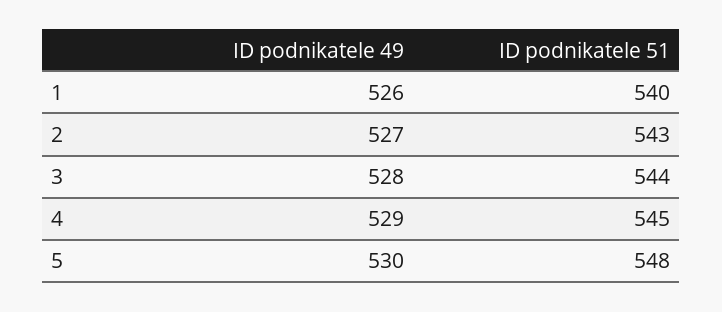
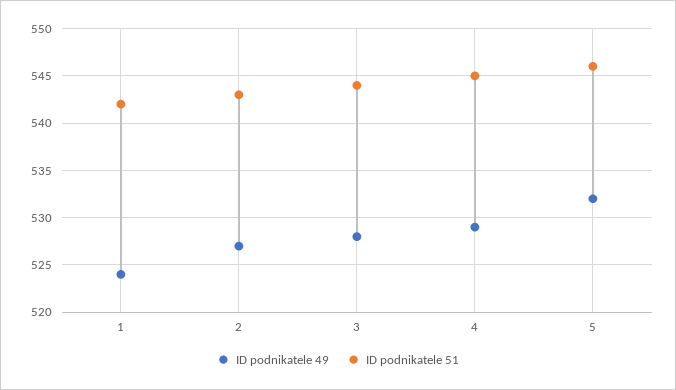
ID podnikatele 49, 1: 526 -> 524
ID podnikatele 51, 1: 540 -> 542
ID podnikatele 49, 5: 530 -> 532
ID podnikatele 51, 5: 548 -> 546

